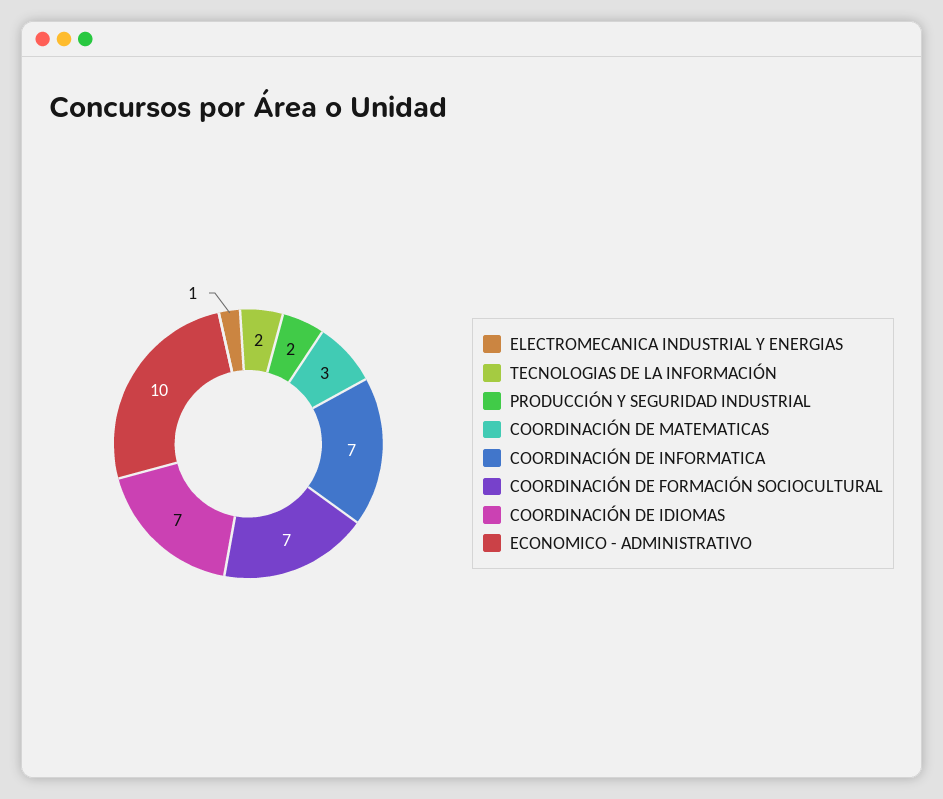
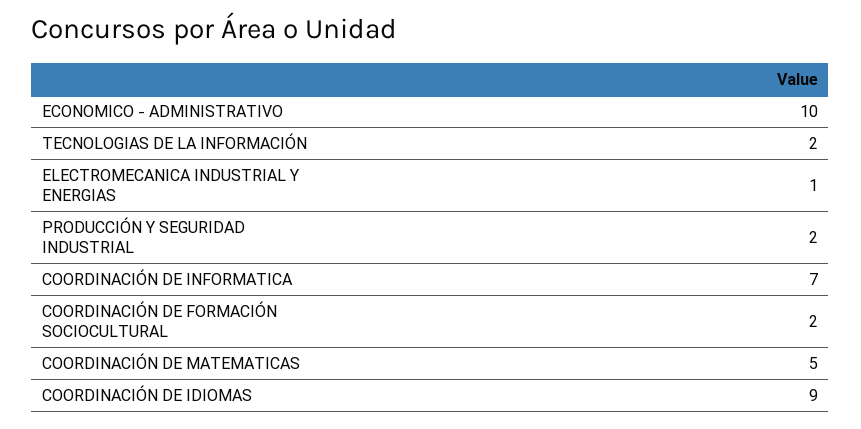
COORDINACIÓN DE MATEMATICAS: 3 -> 5
COORDINACIÓN DE FORMACIÓN SOCIOCULTURAL: 7 -> 2
COORDINACIÓN DE IDIOMAS: 7 -> 9

